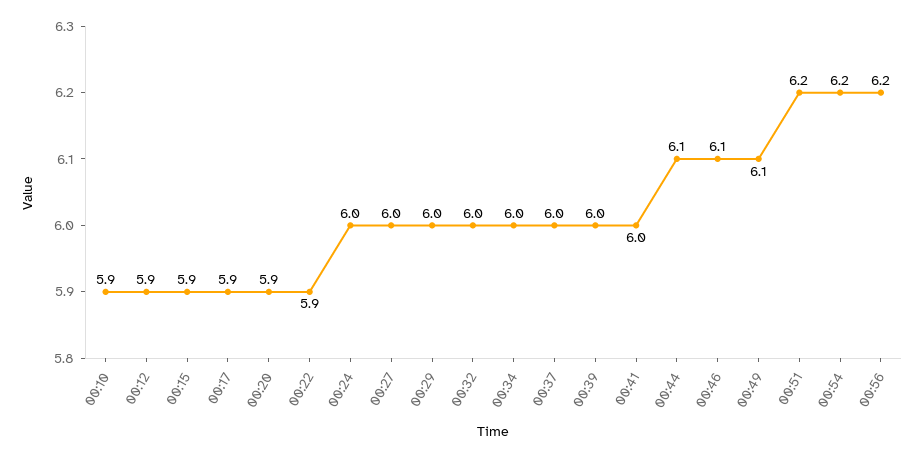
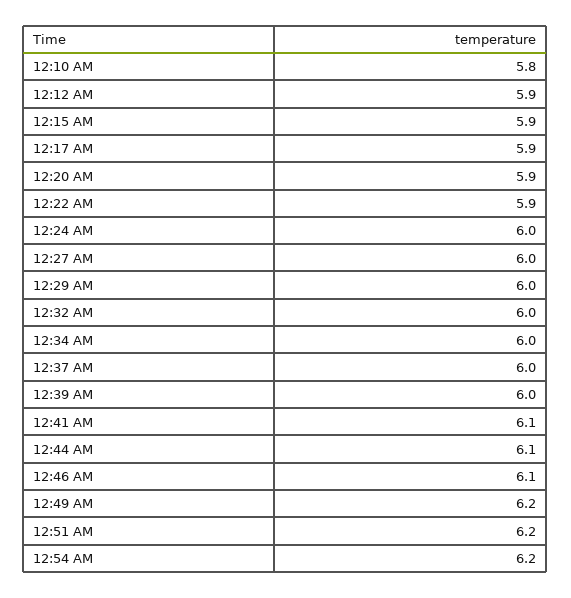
00:10: 5.9 -> 5.8
00:41: 6 -> 6.1
00:49: 6.1 -> 6.2
00:56: 6.2 -> none

